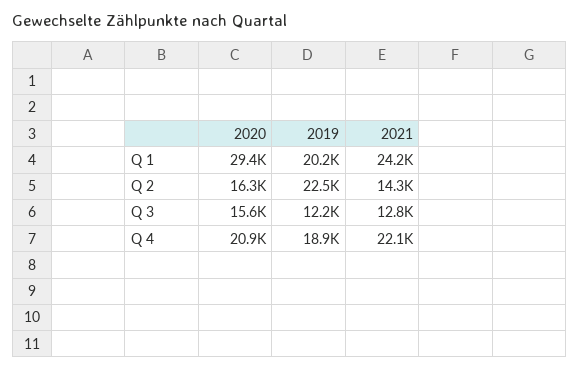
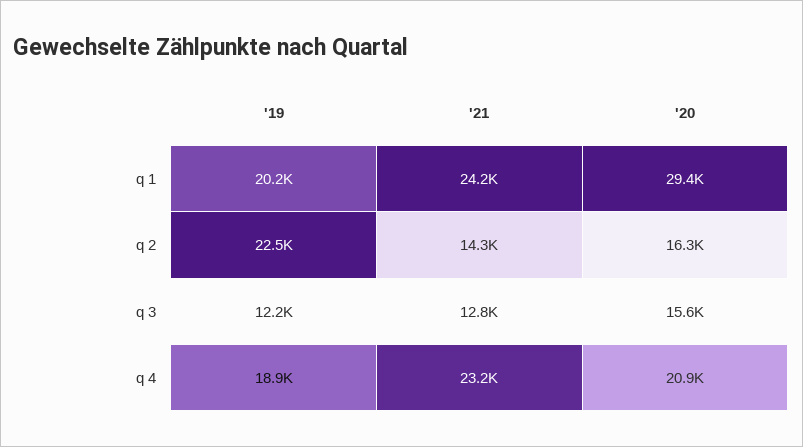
2021, Q 4: 22100 -> 23200

